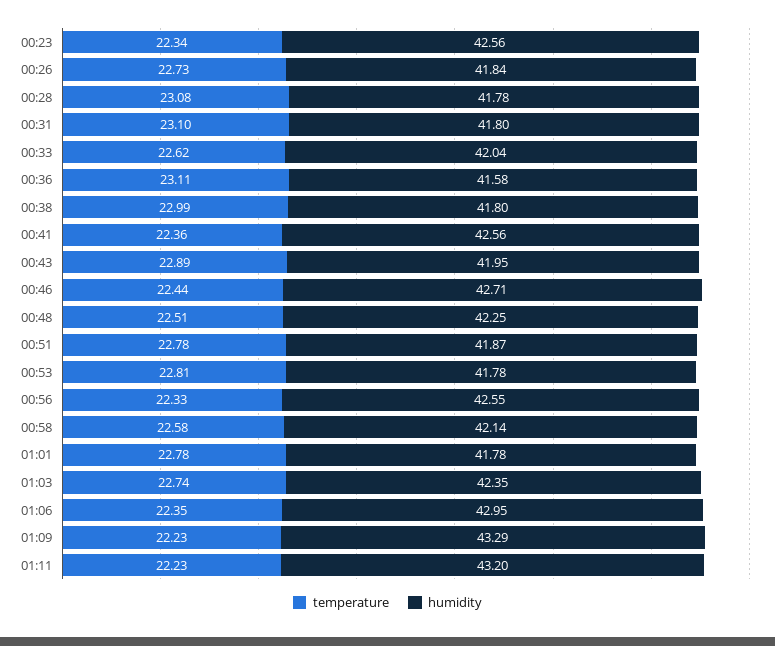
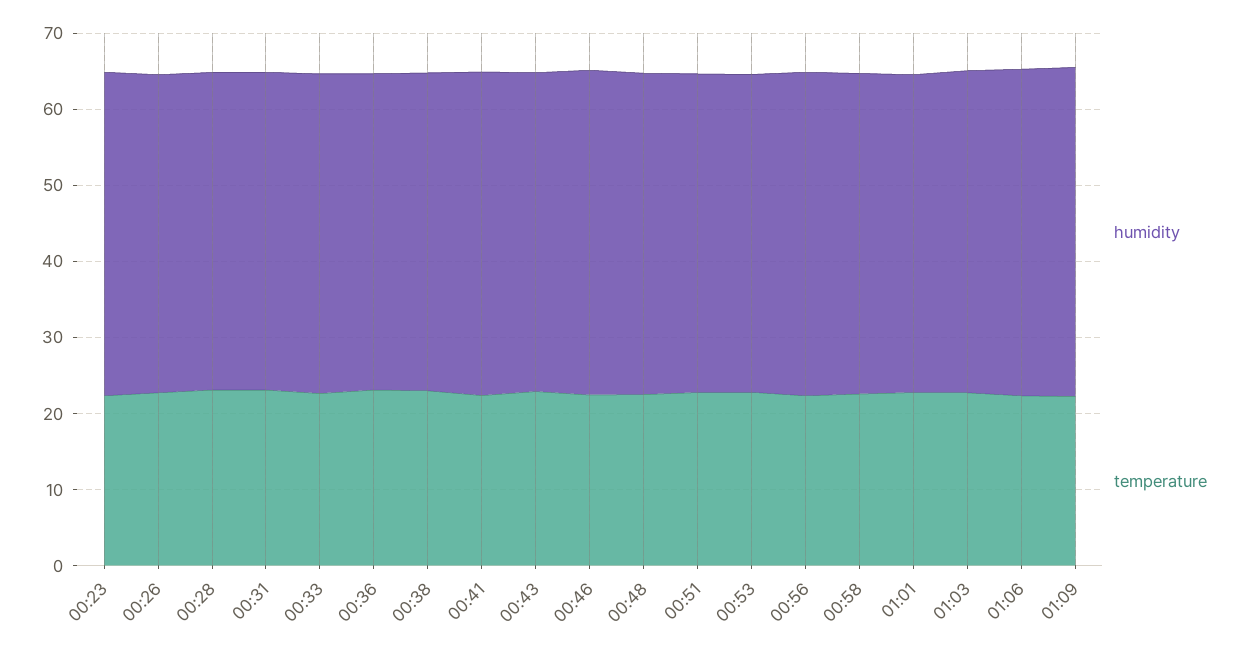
temperature, 01:11: 22.23 -> none
humidity, 01:11: 43.2 -> none

